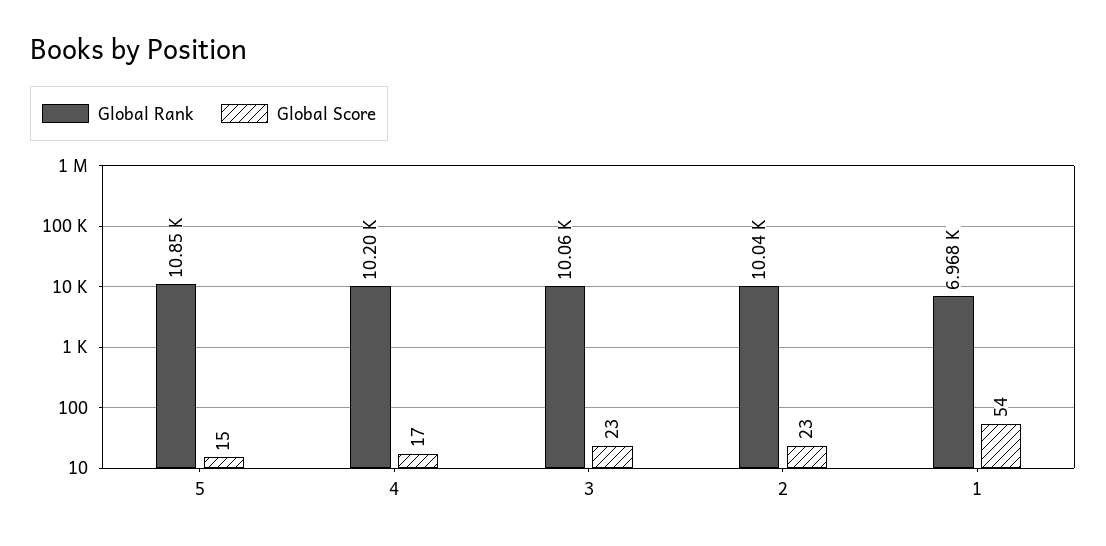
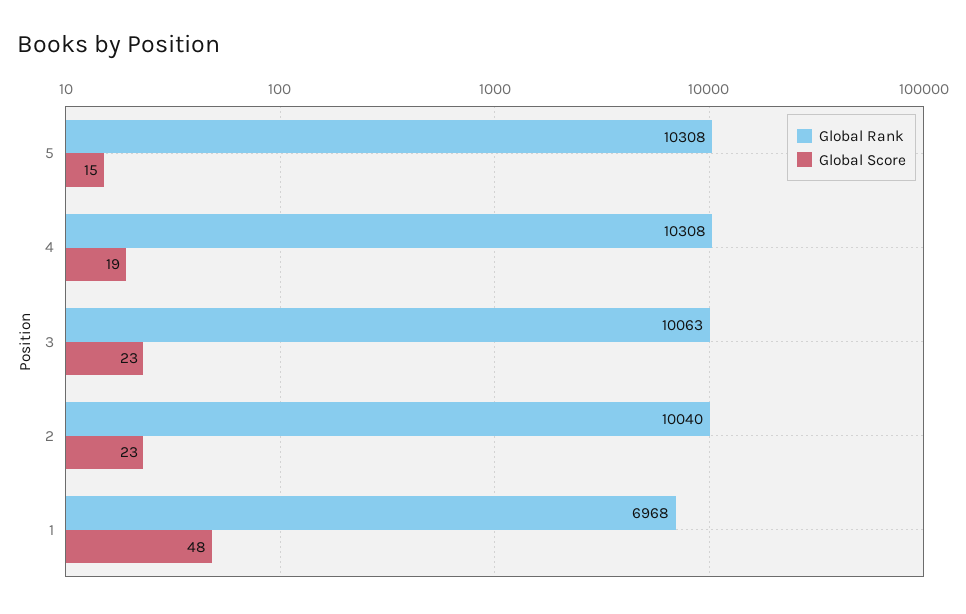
Global Rank, 5: 10850 -> 10308
Global Rank, 4: 10200 -> 10308
Global Score, 4: 17 -> 19
Global Score, 1: 54 -> 48

